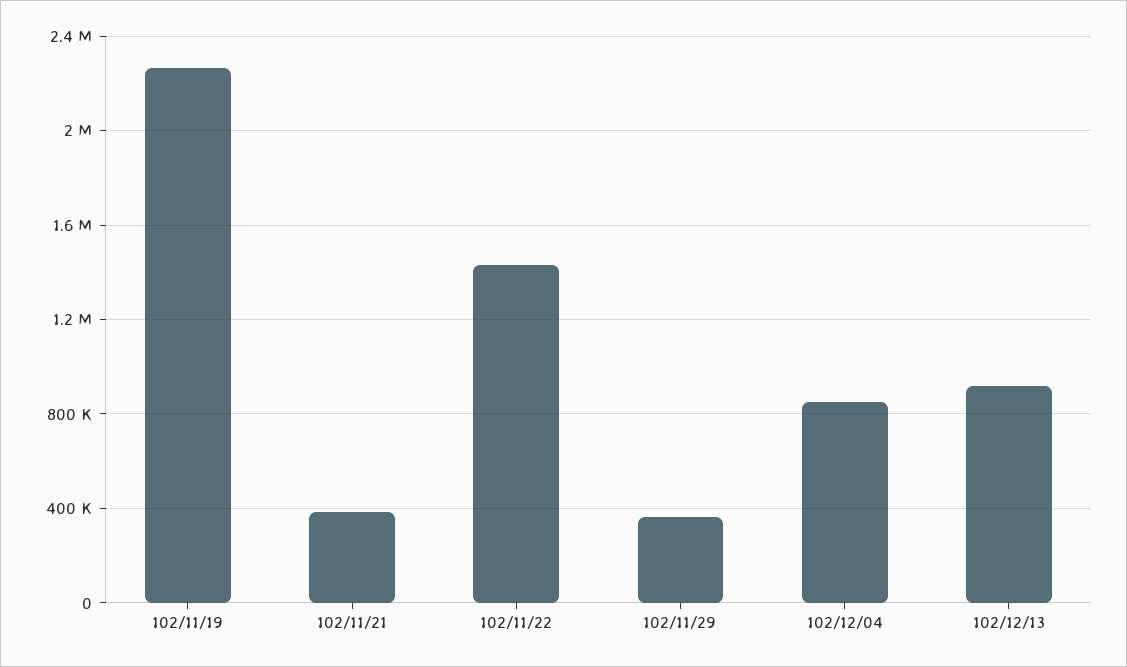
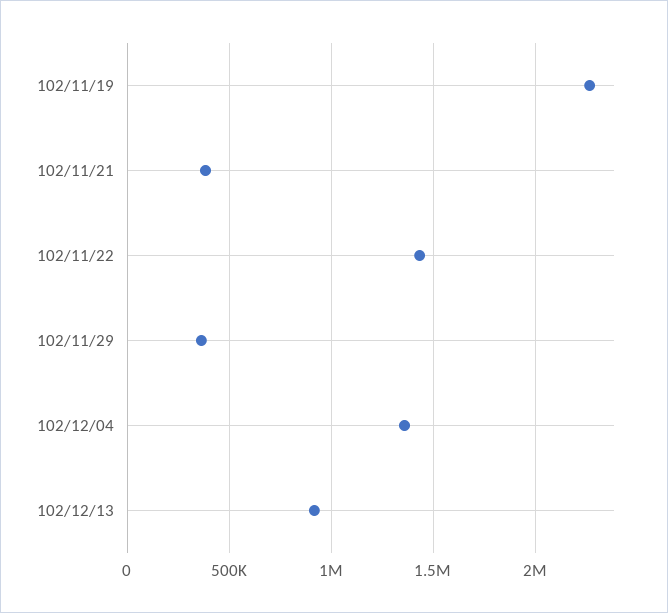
102/12/04: 850000 -> 1350000

